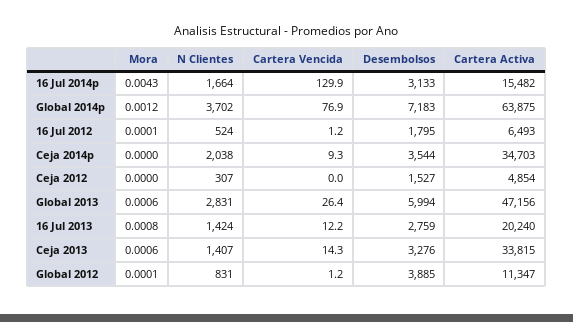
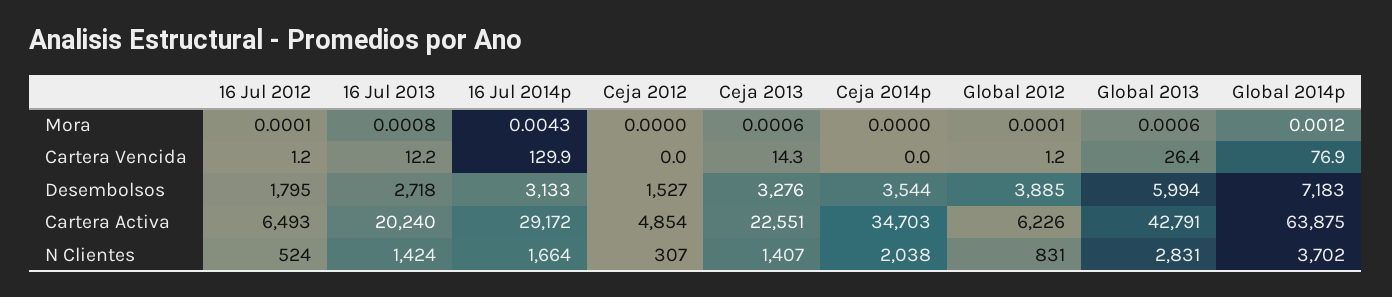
Cartera Activa, 16 Jul 2014p: 15482 -> 29172
Cartera Vencida, Ceja 2014p: 9.3 -> 0
Cartera Activa, Global 2013: 47156 -> 42791
Desembolsos, 16 Jul 2013: 2759 -> 2718
Cartera Activa, Ceja 2013: 33815 -> 22551
Cartera Activa, Global 2012: 11347 -> 6226

